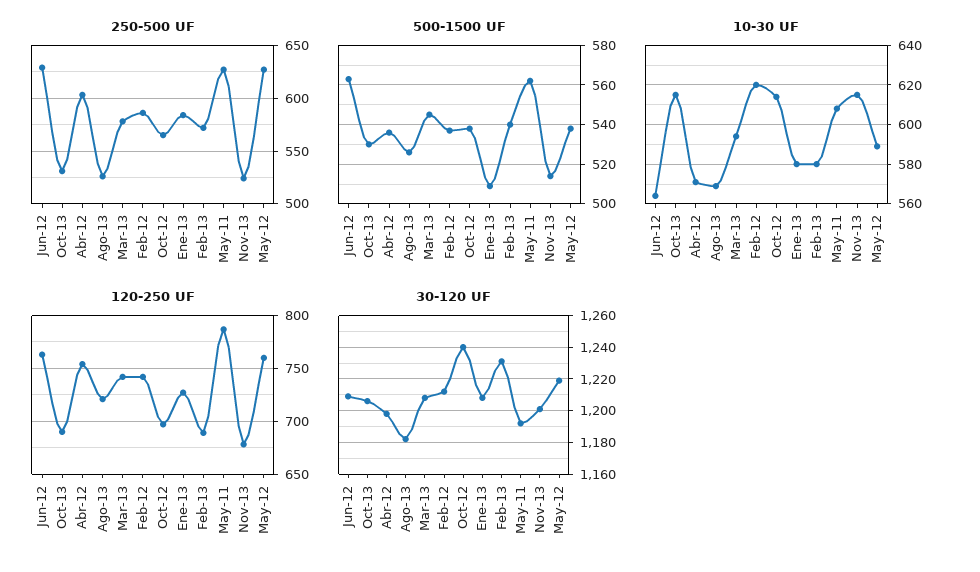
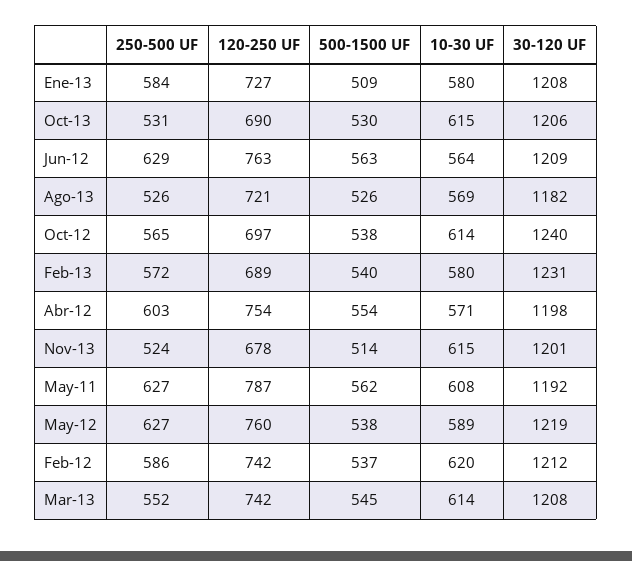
250-500 UF, Mar-13: 580 -> 552
500-1500 UF, Abr-12: 535 -> 554
10-30 UF, Mar-13: 595 -> 614

